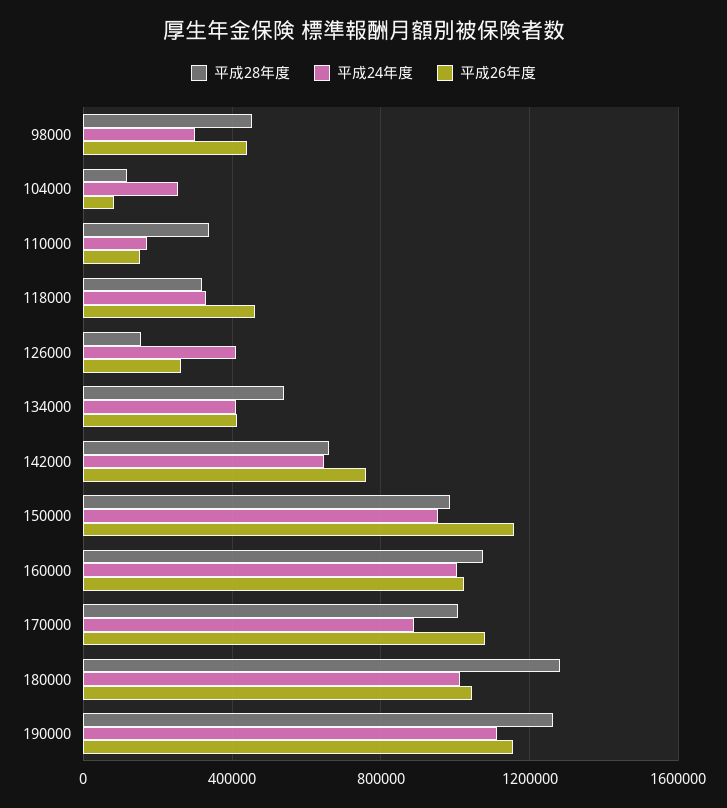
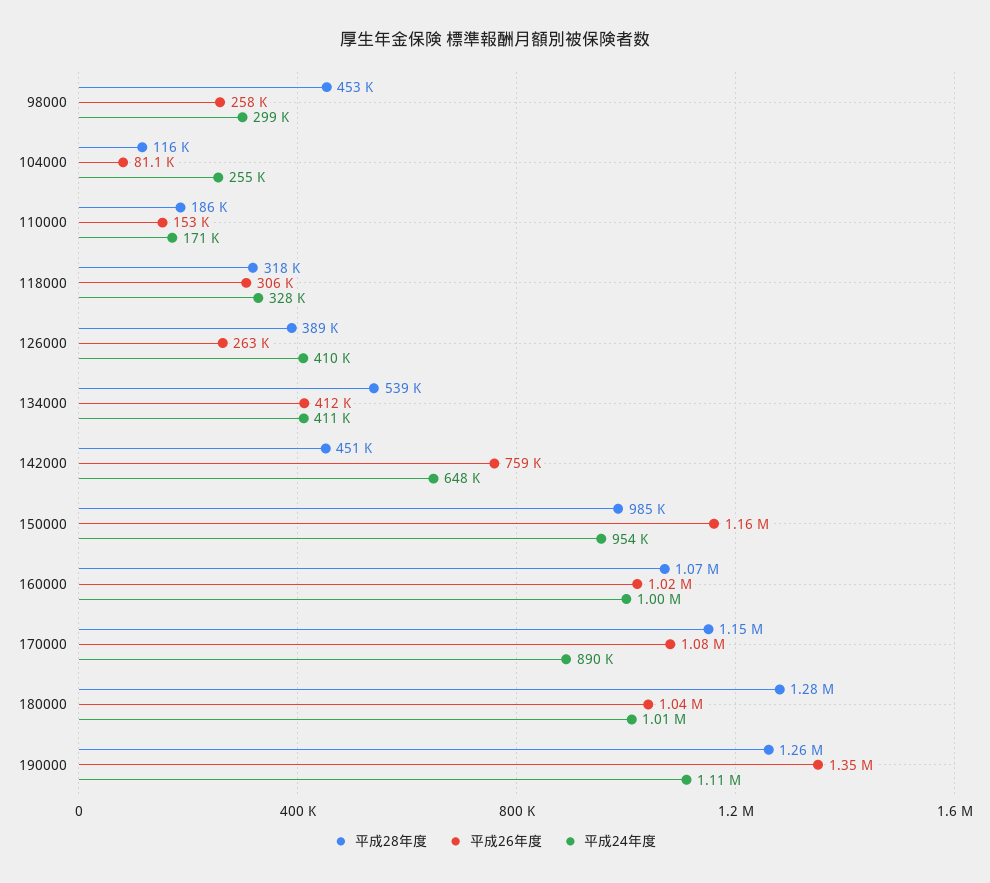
平成26年度, 98000: 450000 -> 258000
平成28年度, 110000: 350000 -> 186000
平成26年度, 118000: 450000 -> 306000
平成28年度, 126000: 150000 -> 389000
平成28年度, 142000: 650000 -> 451000
平成28年度, 170000: 1000000 -> 1150000
平成26年度, 190000: 1150000 -> 1350000

